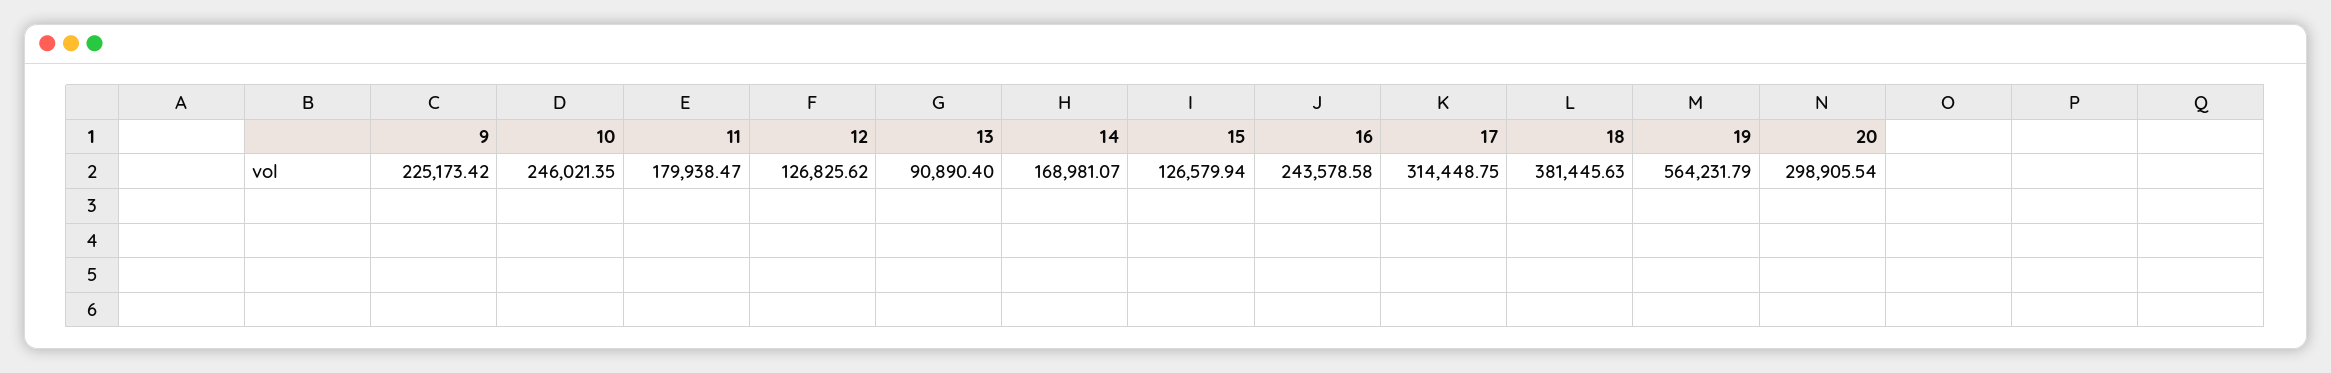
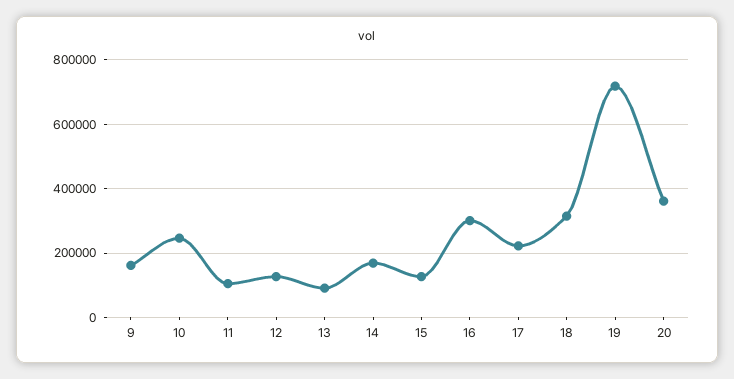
9: 225173.42 -> 160000
11: 179938.47 -> 100000
16: 243578.58 -> 300000
17: 314448.75 -> 220000
18: 381445.63 -> 320000
19: 564231.79 -> 720000
20: 298905.54 -> 360000

